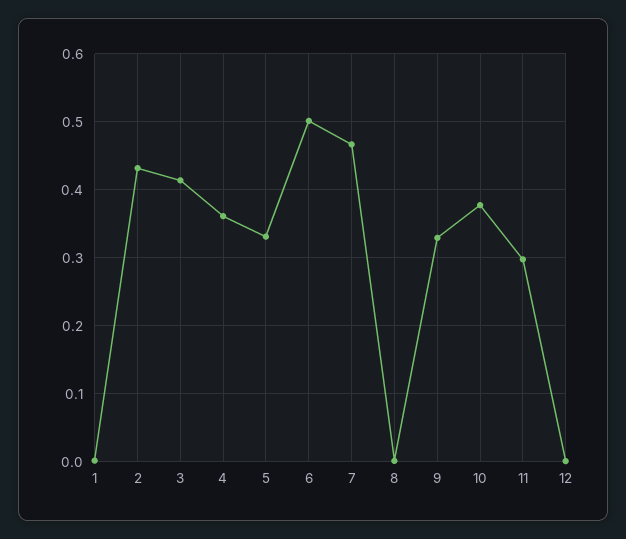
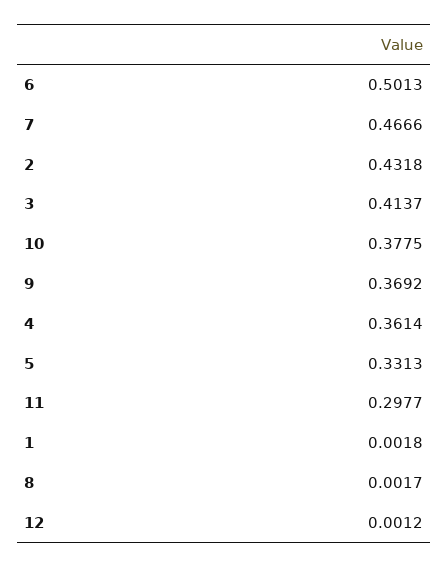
9: 0.33 -> 0.3692

